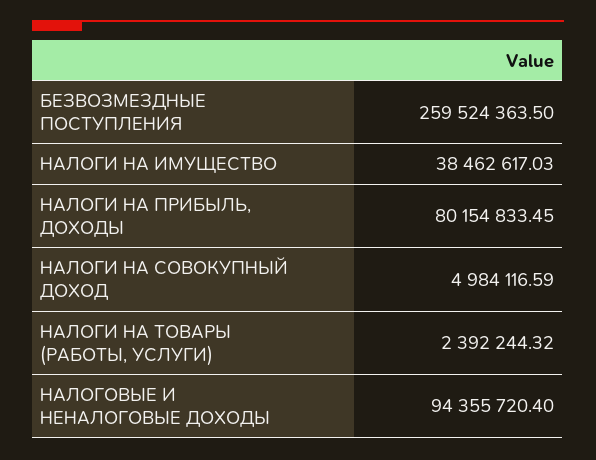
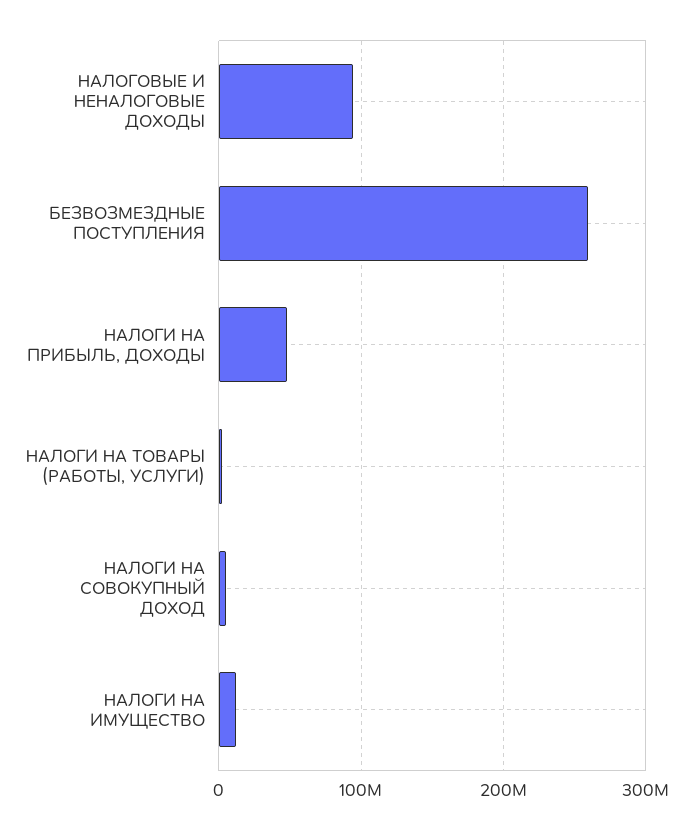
НАЛОГИ НА ИМУЩЕСТВО: 38462617.03 -> 10000000
НАЛОГИ НА ПРИБЫЛЬ, ДОХОДЫ: 80154833.45 -> 50000000

